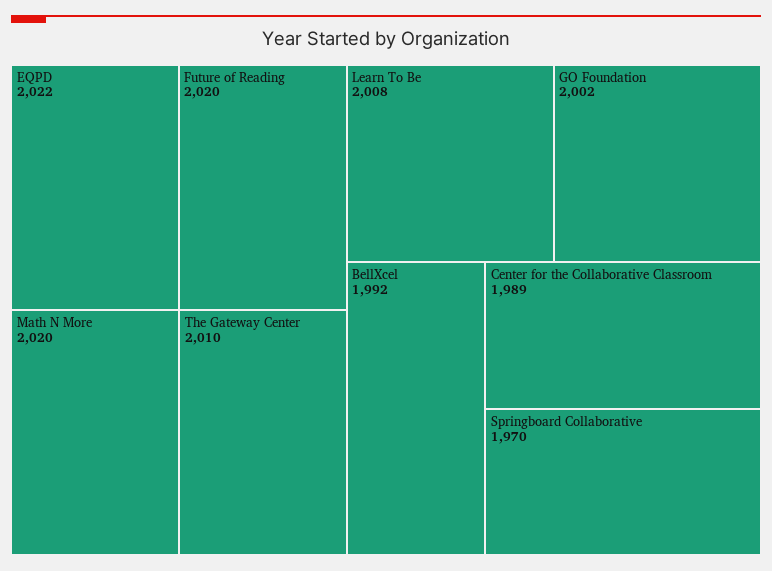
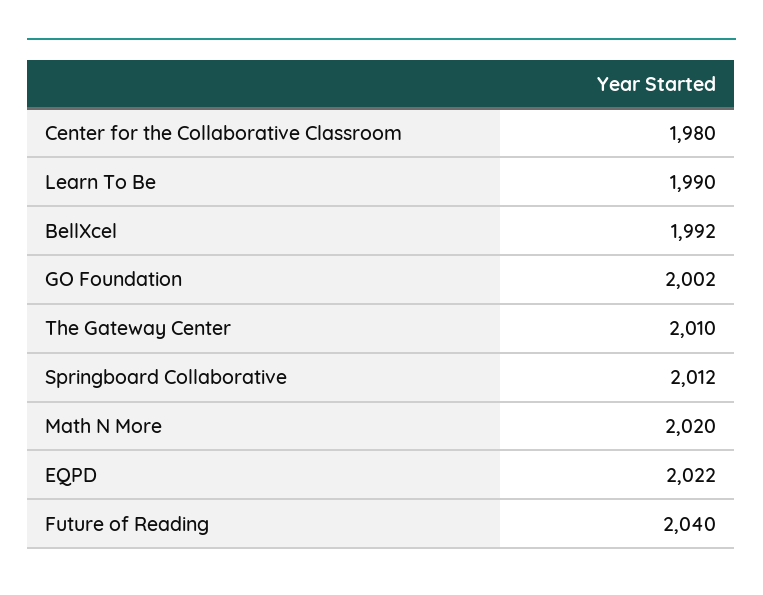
Future of Reading: 2020 -> 2040
Learn To Be: 2008 -> 1990
Center for the Collaborative Classroom: 1989 -> 1980
Springboard Collaborative: 1970 -> 2012

